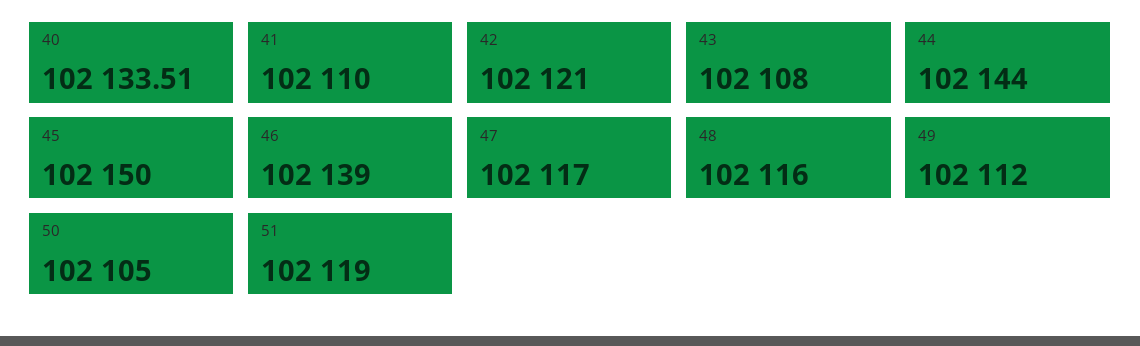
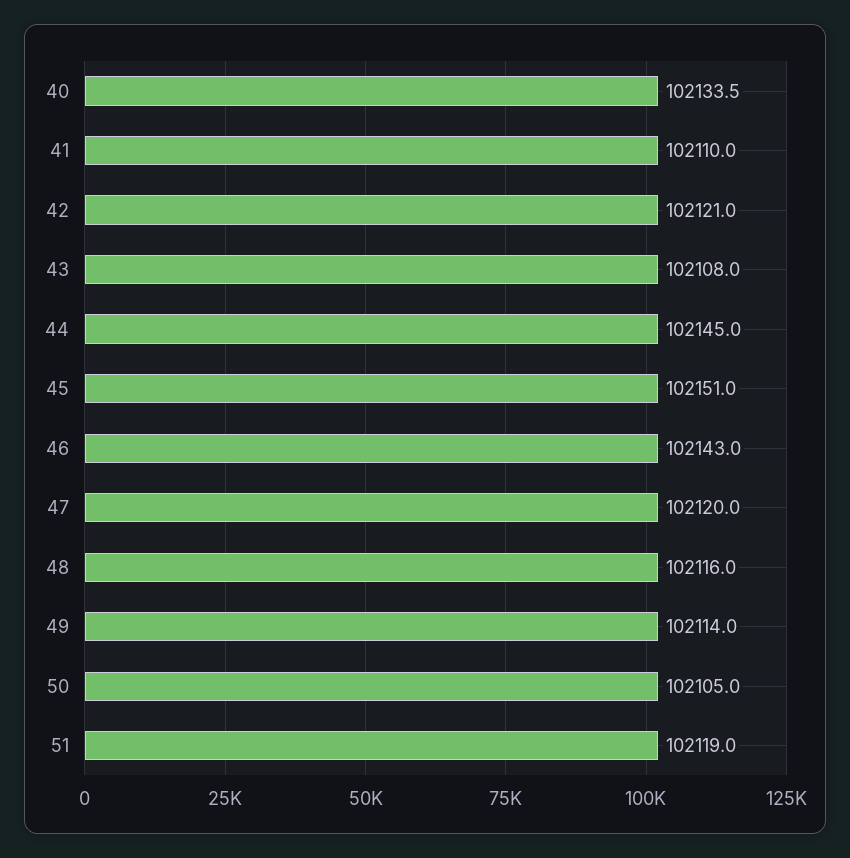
44: 102144 -> 102145
45: 102150 -> 102151
46: 102139 -> 102143
47: 102117 -> 102120
49: 102112 -> 102114

